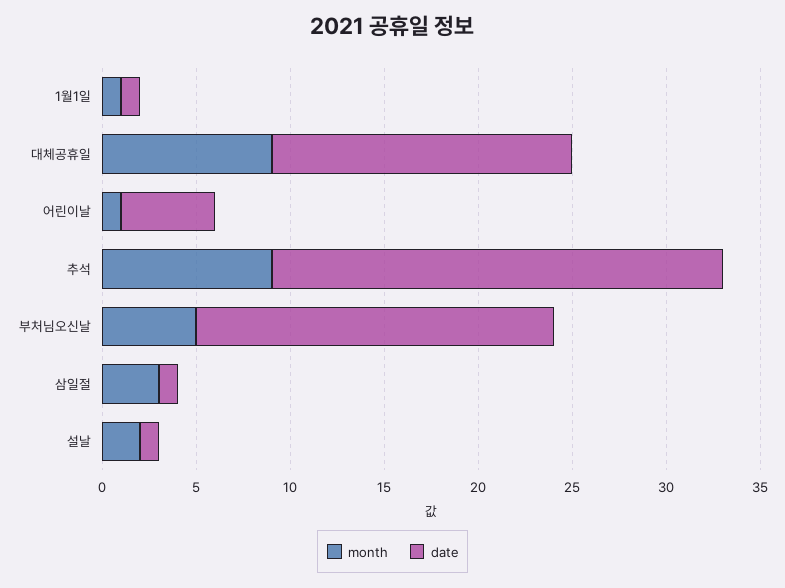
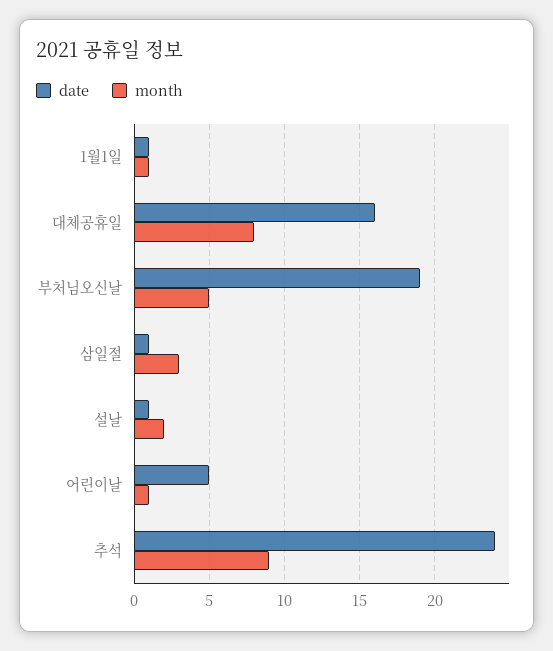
month, 대체공휴일: 9 -> 8

